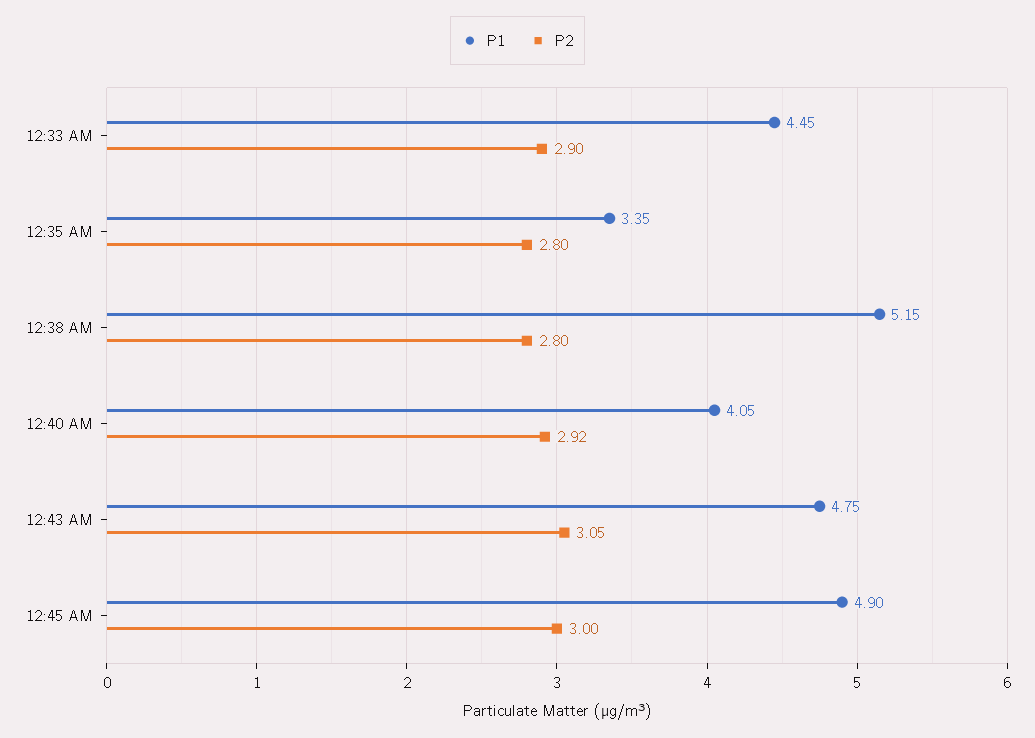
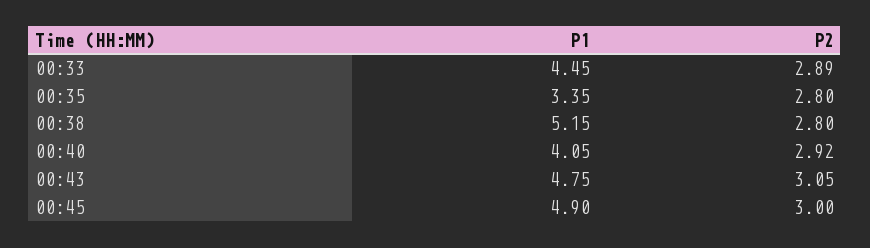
P2, 12:33 AM: 2.9 -> 2.89

